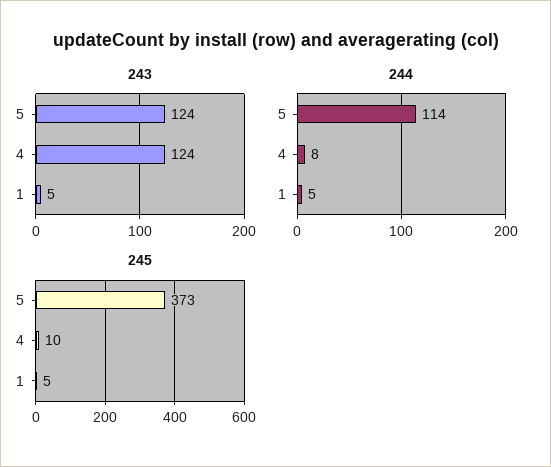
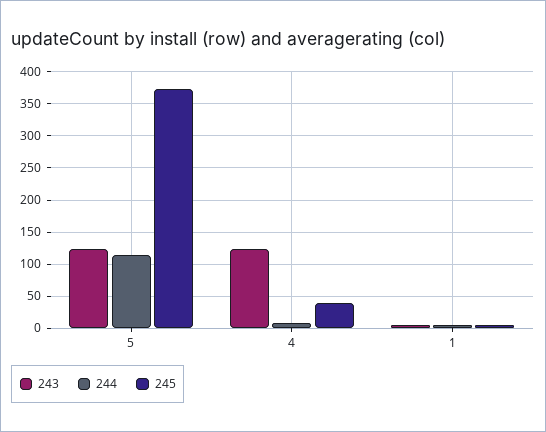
245, 4: 10 -> 40

